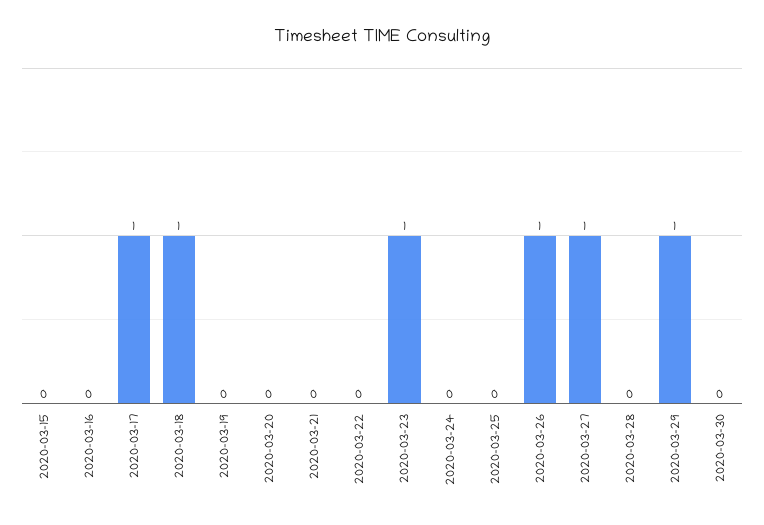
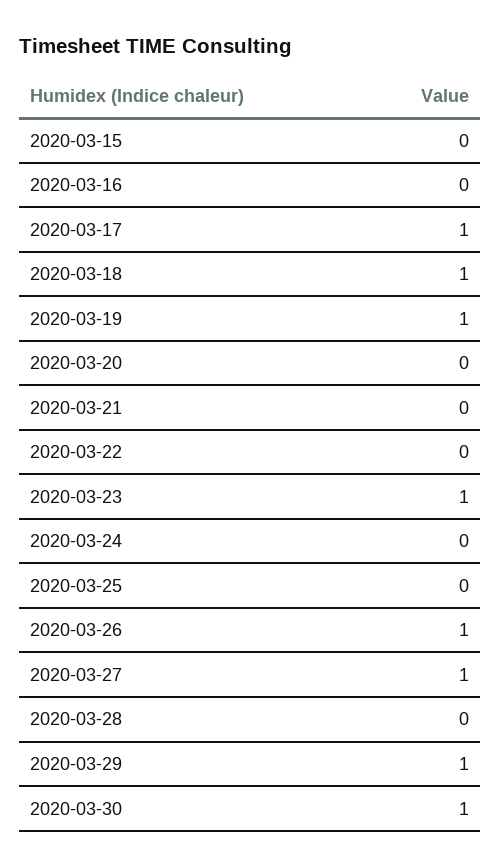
2020-03-19: 0 -> 1
2020-03-30: 0 -> 1

